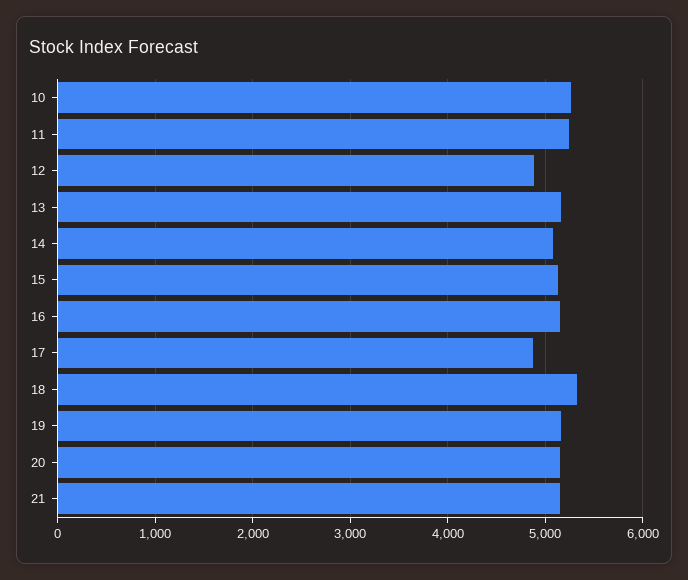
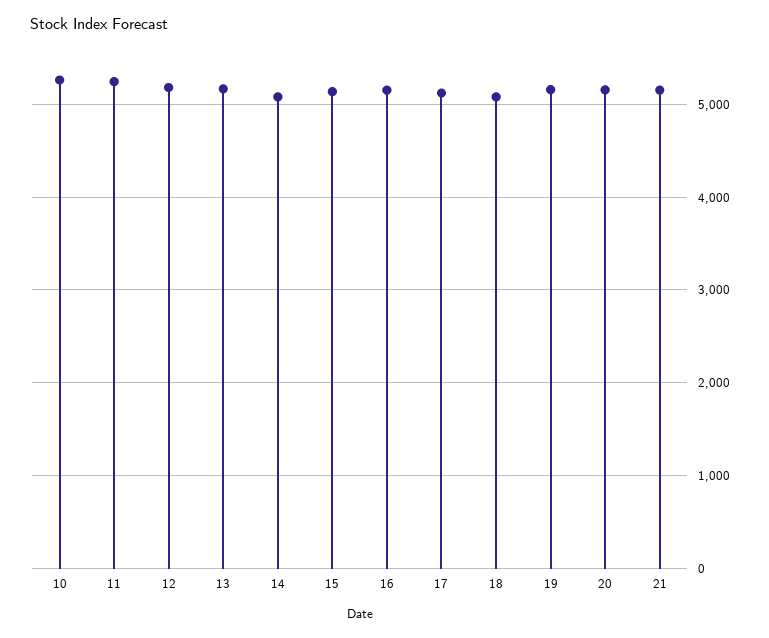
12: 4900 -> 5200
17: 4900 -> 5100
18: 5300 -> 5100

